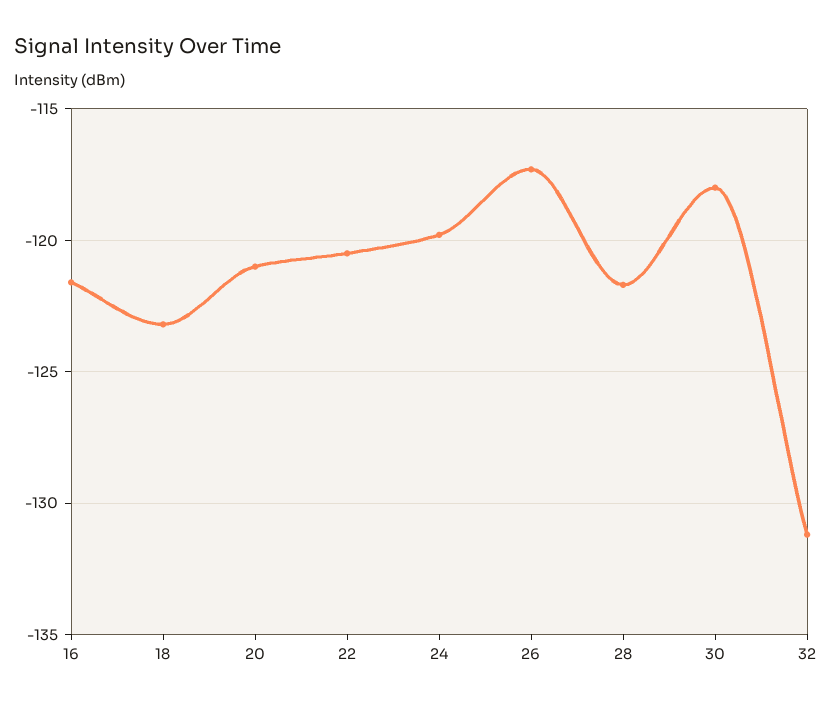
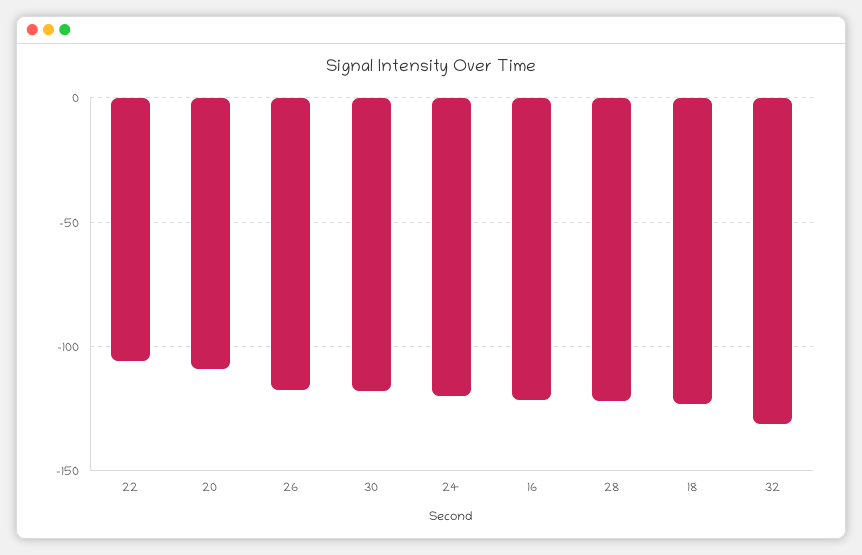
20: -121 -> -110
22: -120.5 -> -105

